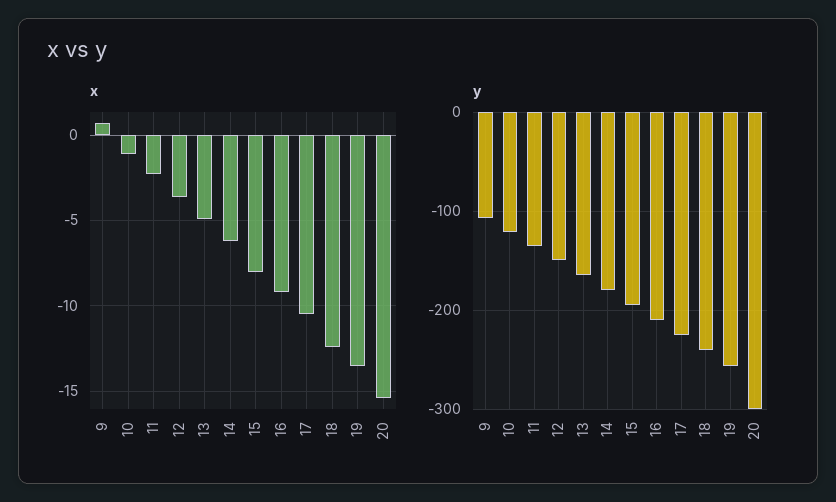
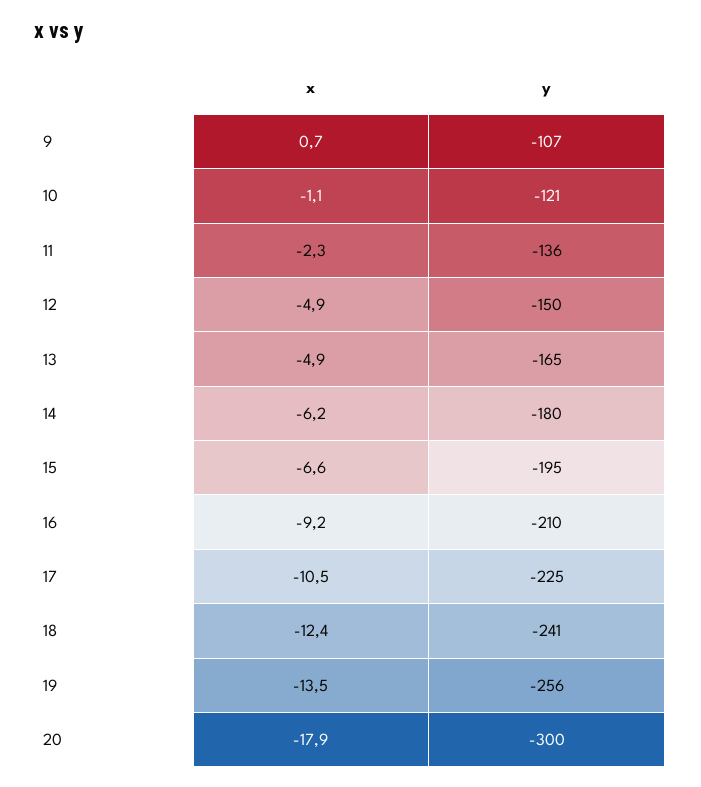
x, 12: -3.5 -> -4.9
x, 15: -8 -> -6.6
x, 20: -15.5 -> -17.9

